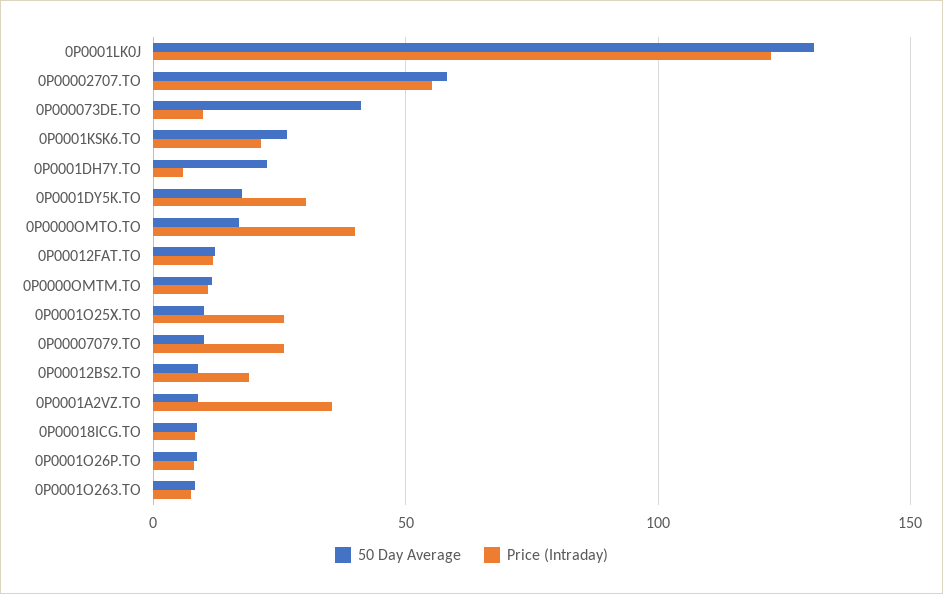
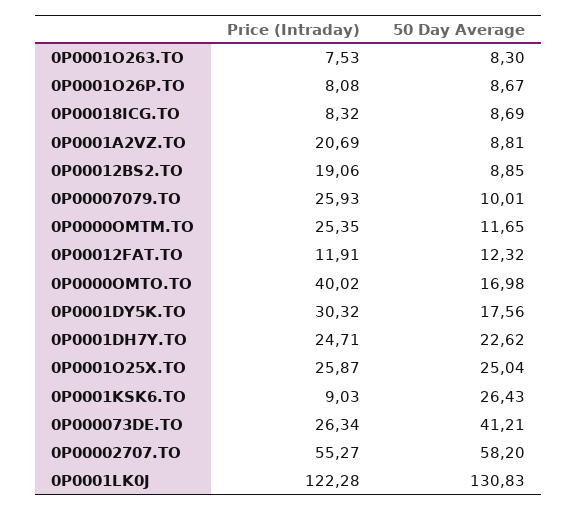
Price (Intraday), 0P000073DE.TO: 10 -> 26.34
Price (Intraday), 0P0001KSK6.TO: 20 -> 9.03
Price (Intraday), 0P0001DH7Y.TO: 5 -> 24.71
Price (Intraday), 0P0000OMTM.TO: 10 -> 25.35
50 Day Average, 0P0001O25X.TO: 10 -> 25.04
Price (Intraday), 0P0001A2VZ.TO: 35 -> 20.69

